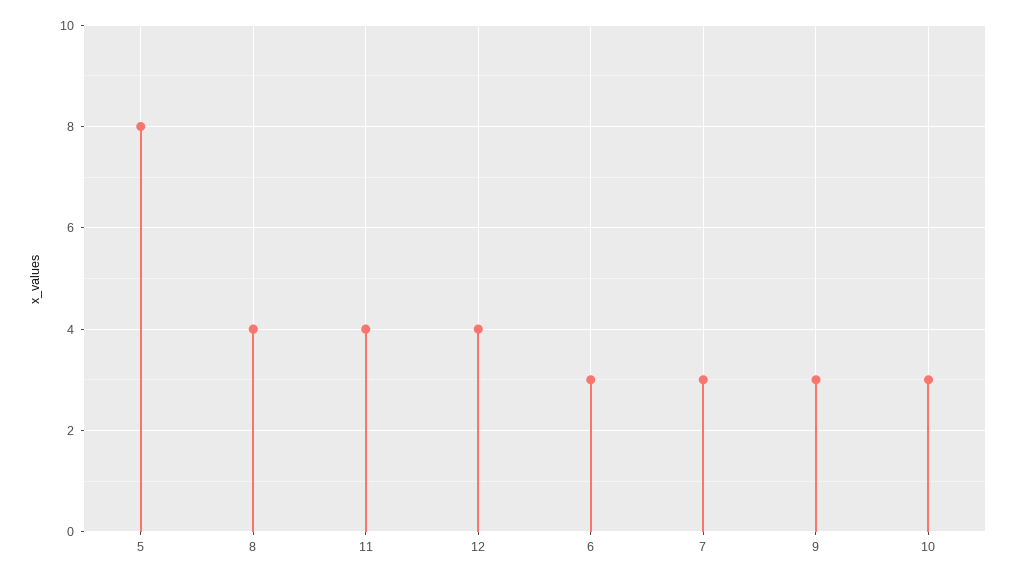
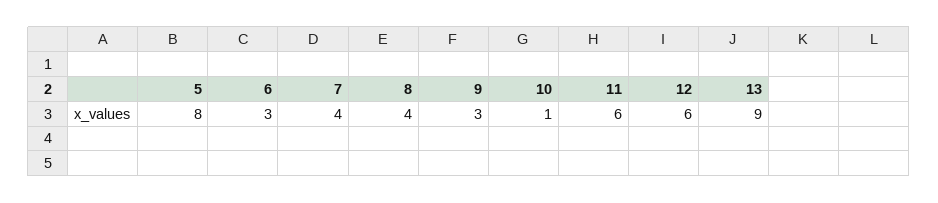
11: 4 -> 6
12: 4 -> 6
7: 3 -> 4
10: 3 -> 1
13: none -> 9

